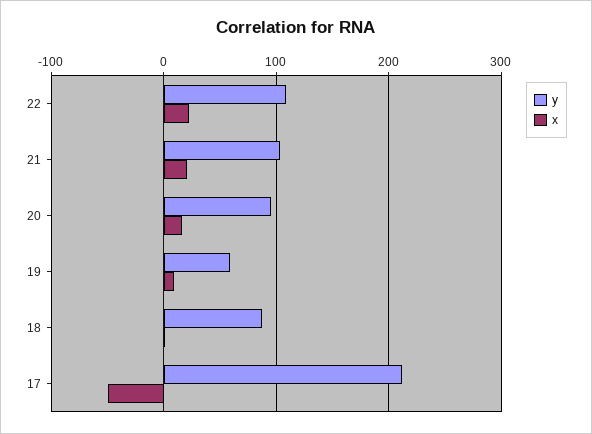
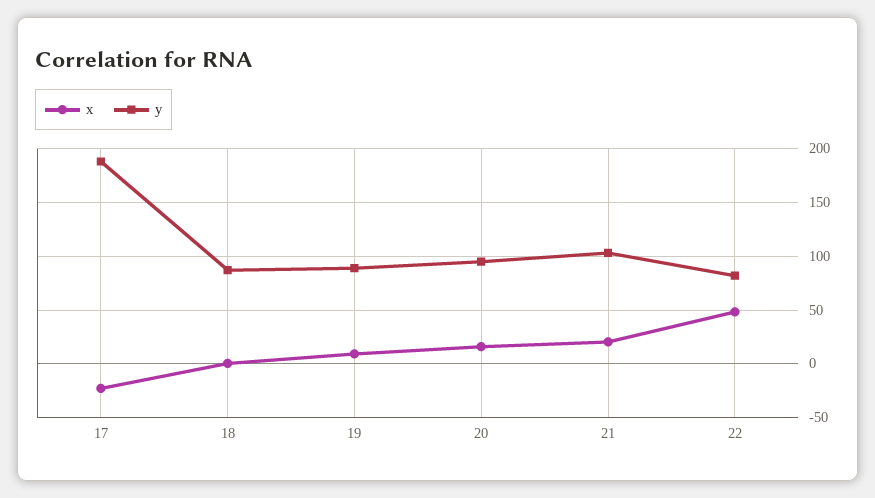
y, 22: 110 -> 80
x, 22: 20 -> 50
y, 19: 60 -> 90
y, 17: 210 -> 190
x, 17: -50 -> -20

